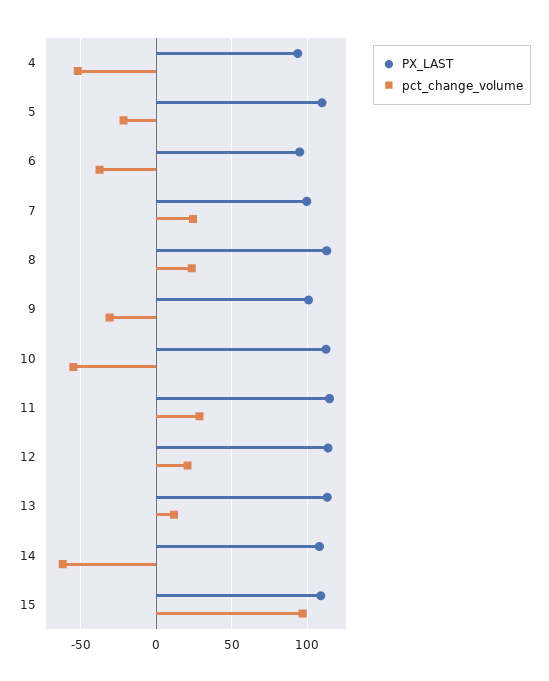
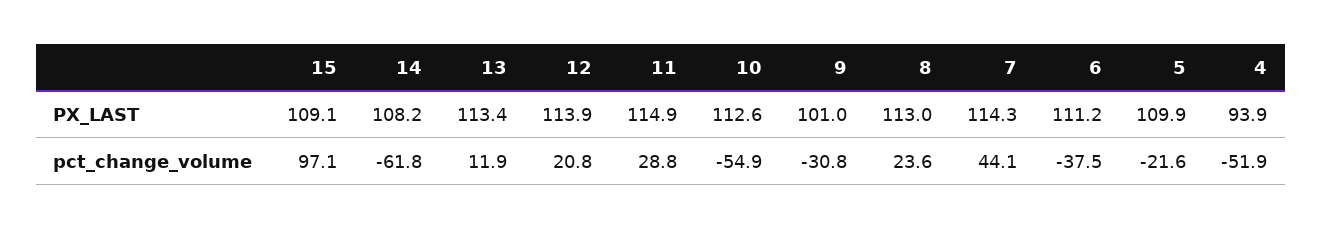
PX_LAST, 6: 95 -> 111.2
PX_LAST, 7: 100 -> 114.3
pct_change_volume, 7: 25 -> 44.1

